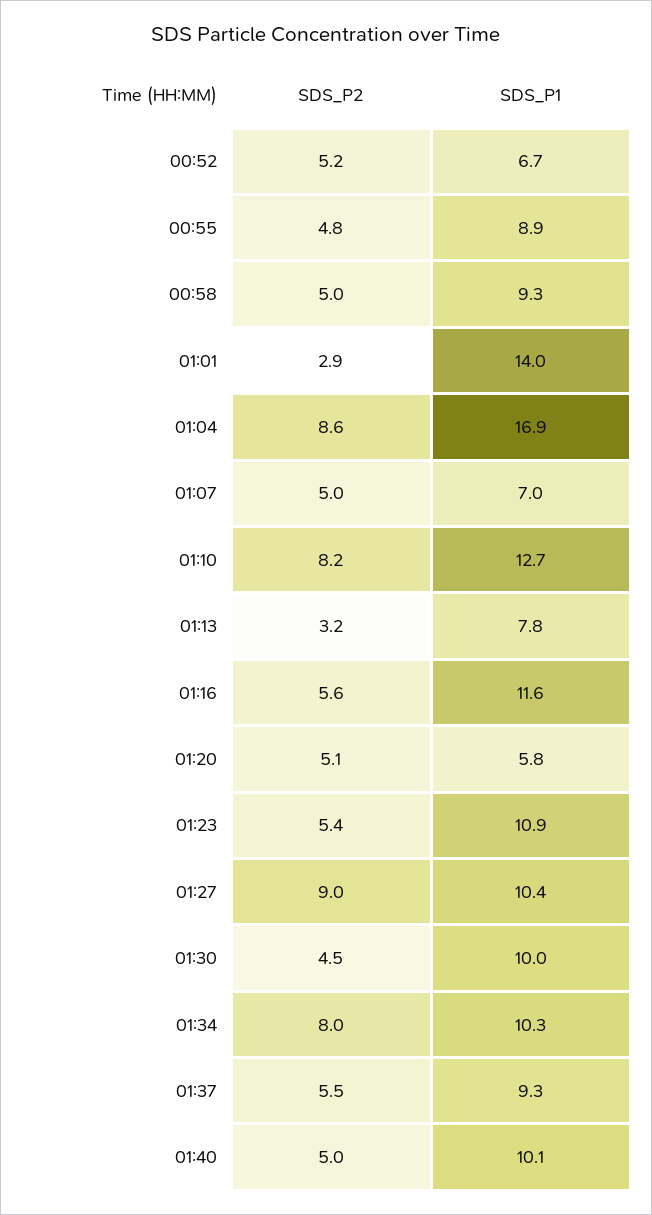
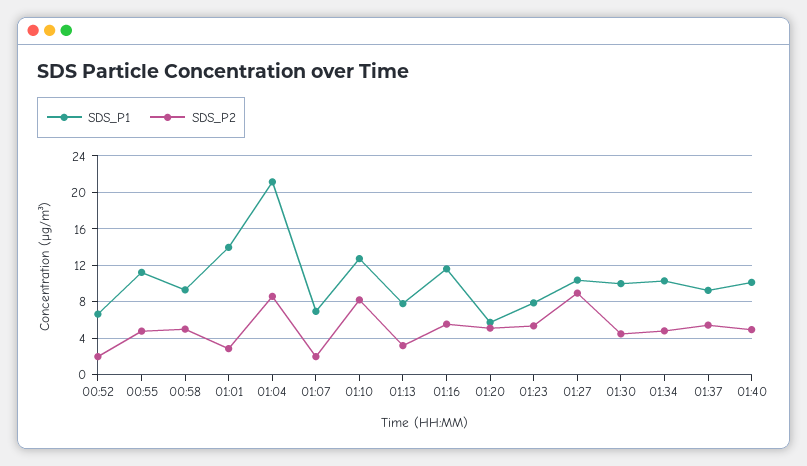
SDS_P2, 00:52: 5.2 -> 2
SDS_P1, 00:55: 8.9 -> 11
SDS_P1, 01:04: 16.9 -> 21
SDS_P2, 01:07: 5 -> 2
SDS_P1, 01:23: 10.9 -> 8
SDS_P2, 01:34: 8 -> 5

